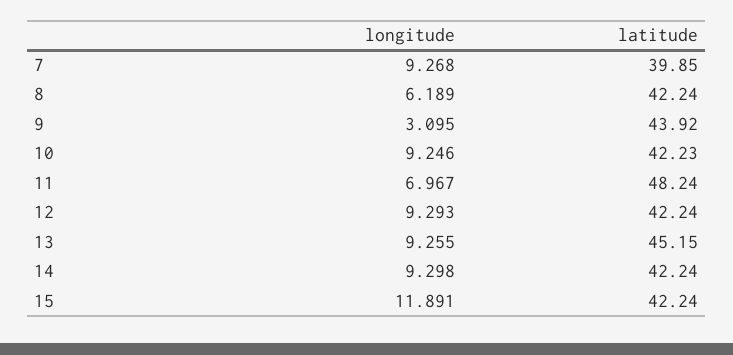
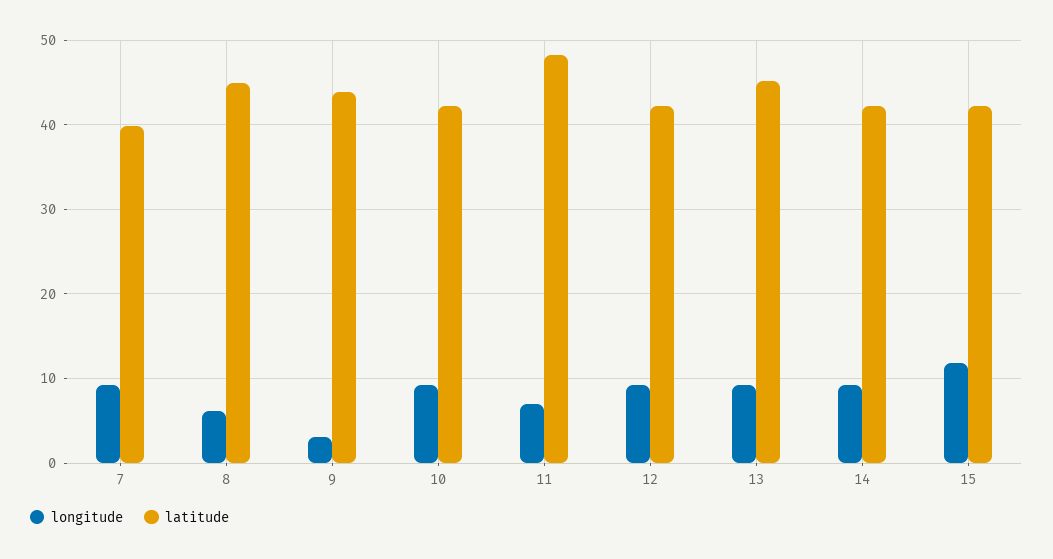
latitude, 8: 42.24 -> 45

